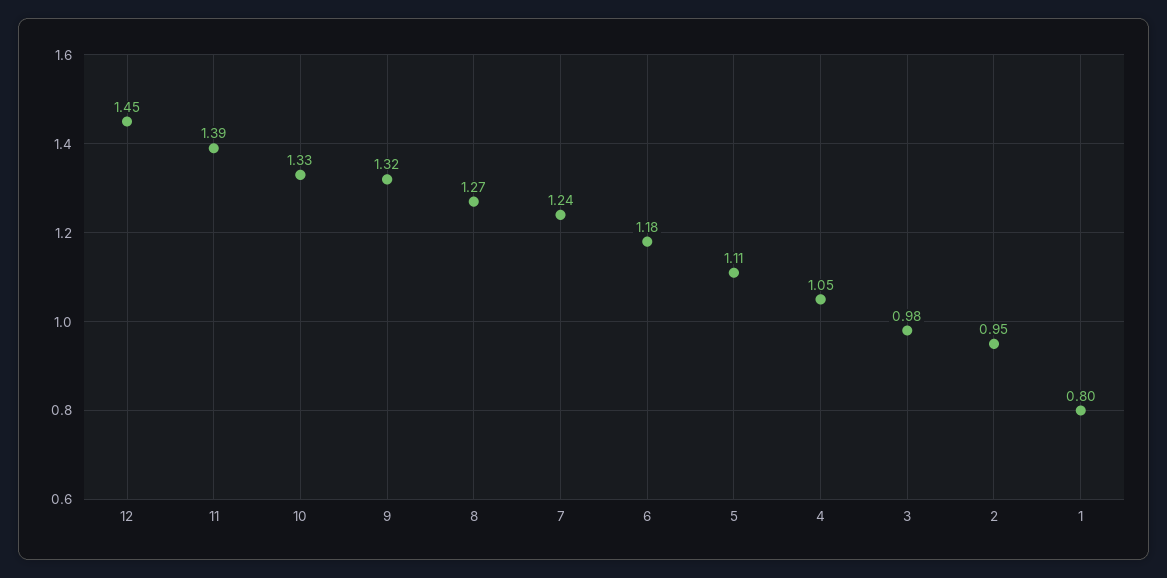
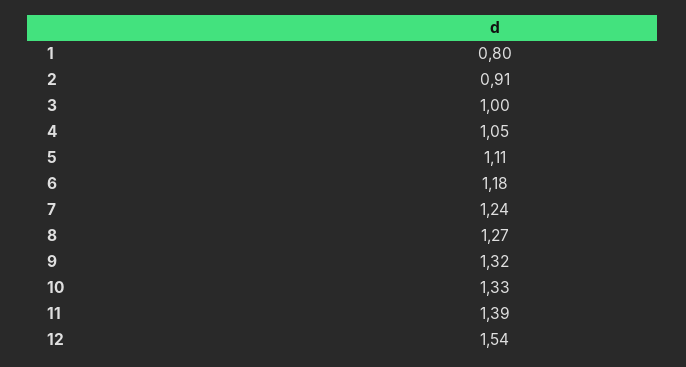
12: 1.45 -> 1.54
3: 0.98 -> 1
2: 0.95 -> 0.91

